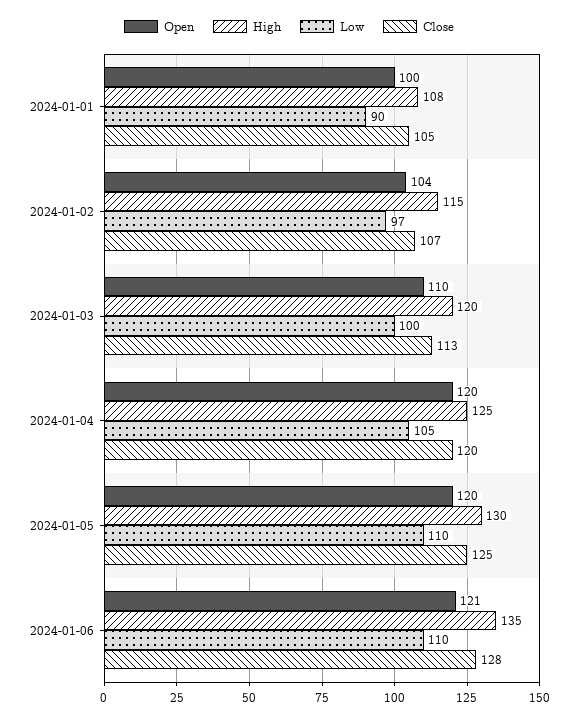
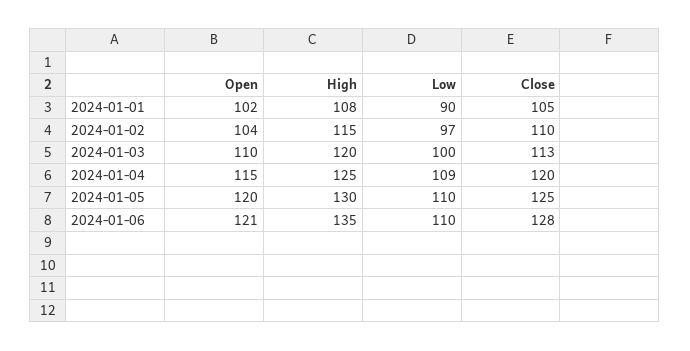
Open, 2024-01-01: 100 -> 102
Close, 2024-01-02: 107 -> 110
Open, 2024-01-04: 120 -> 115
Low, 2024-01-04: 105 -> 109

